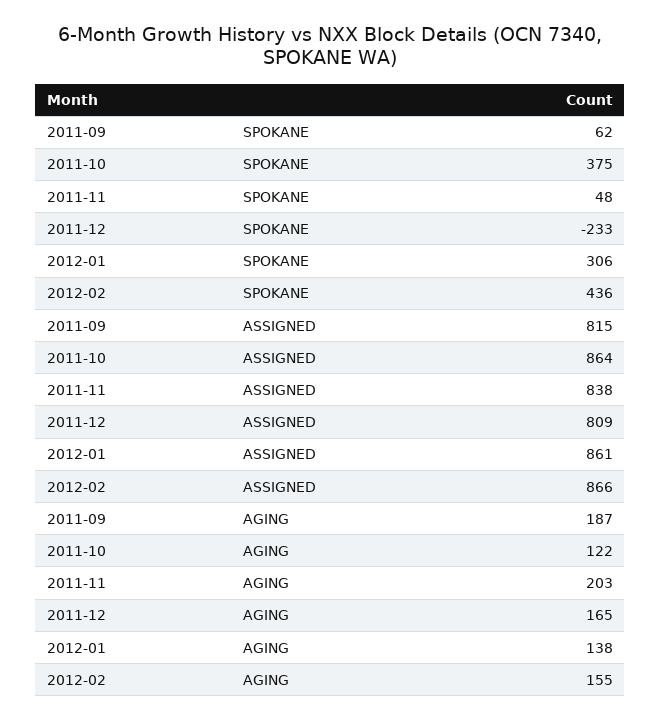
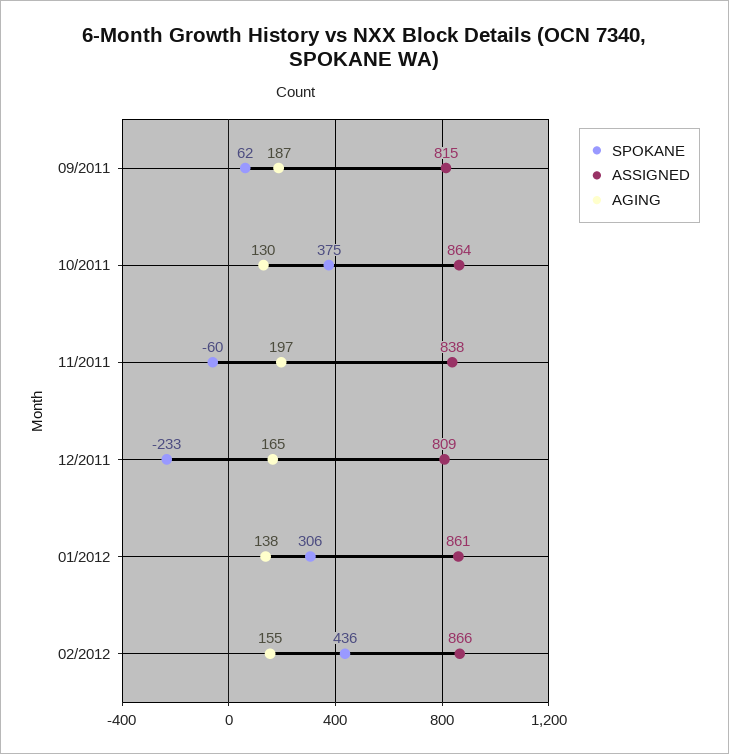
SPOKANE, 2011-11: 48 -> -60
AGING, 2011-10: 122 -> 130
AGING, 2011-11: 203 -> 197

